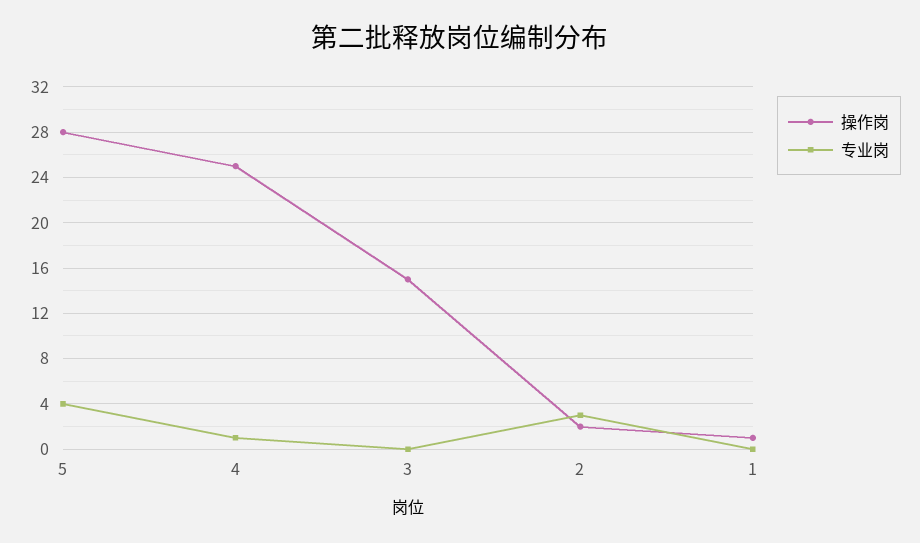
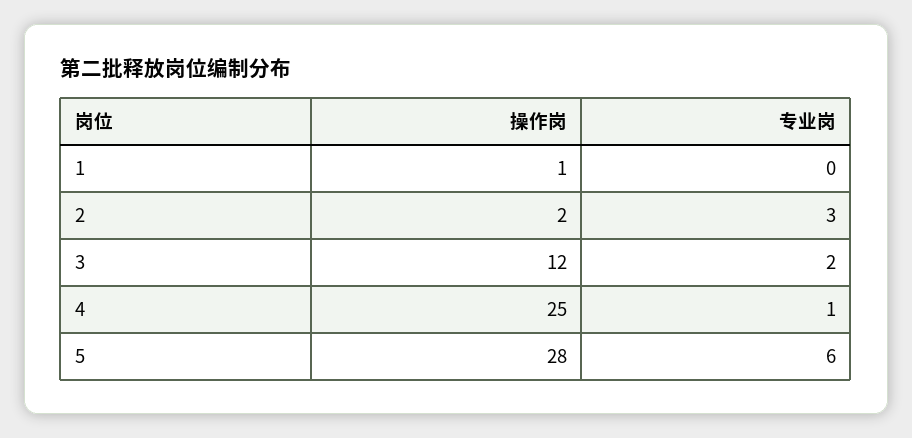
专业岗, 5: 4 -> 6
操作岗, 3: 15 -> 12
专业岗, 3: 0 -> 2

